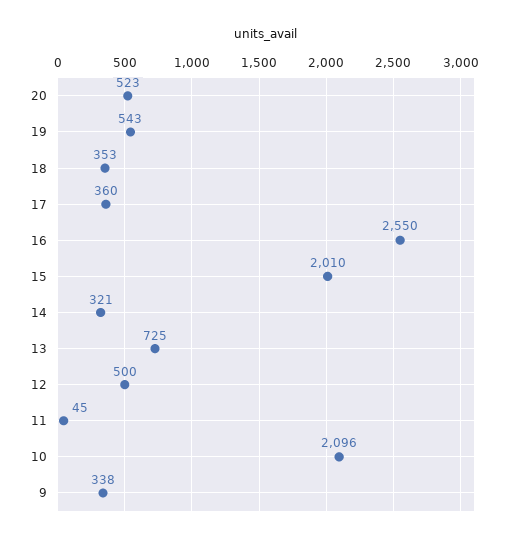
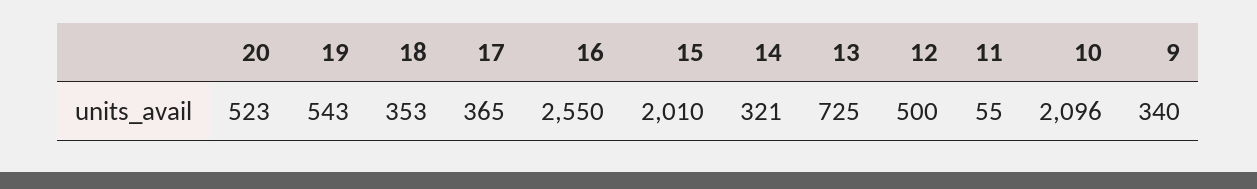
17: 360 -> 365
11: 45 -> 55
9: 338 -> 340

